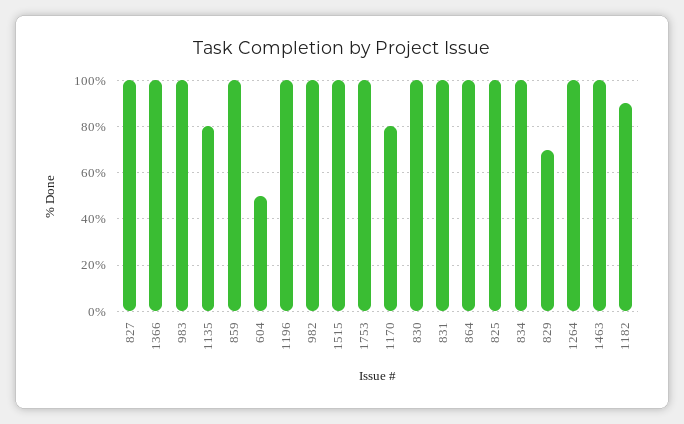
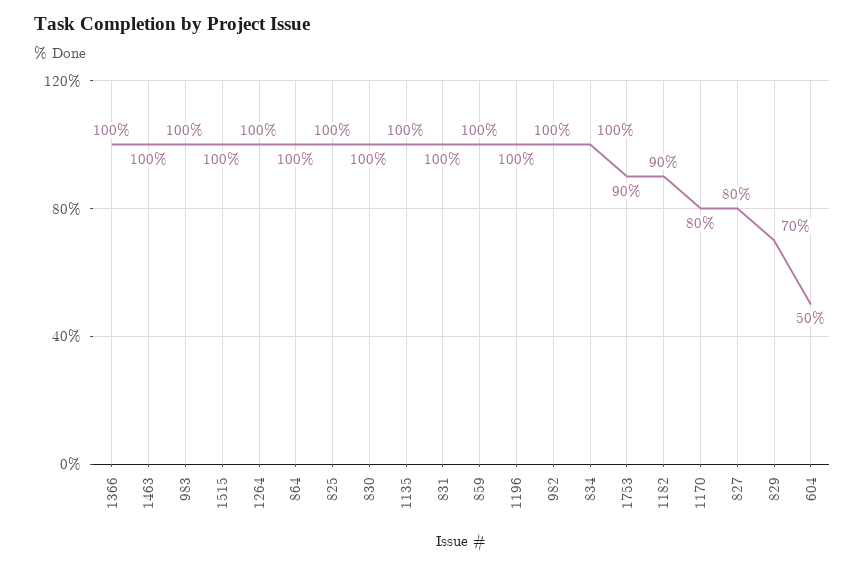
827: 100 -> 80
1135: 80 -> 100
1753: 100 -> 90

